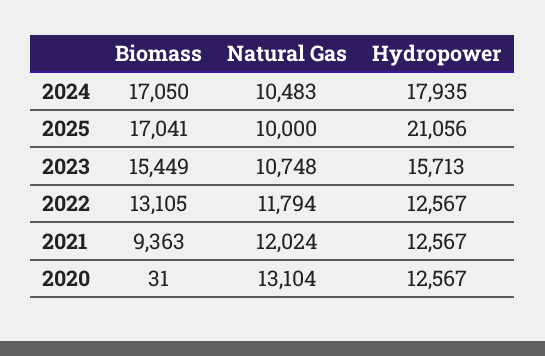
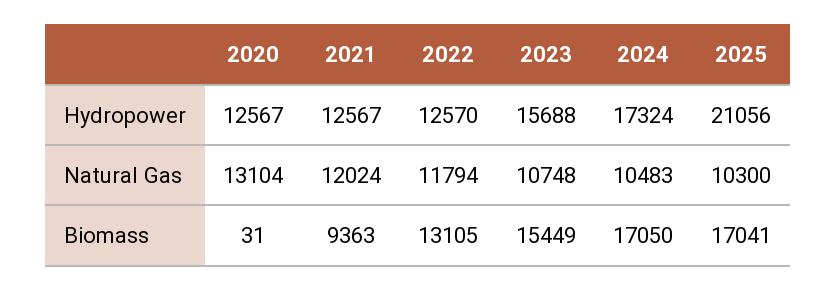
Hydropower, 2024: 17935 -> 17324
Natural Gas, 2025: 10000 -> 10300
Hydropower, 2023: 15713 -> 15688
Hydropower, 2022: 12567 -> 12570

